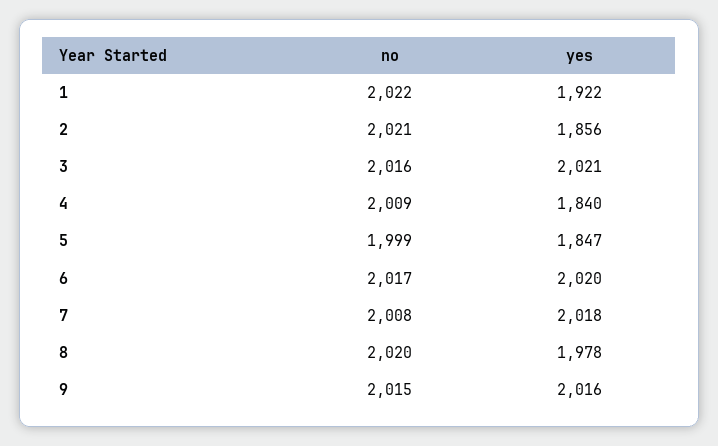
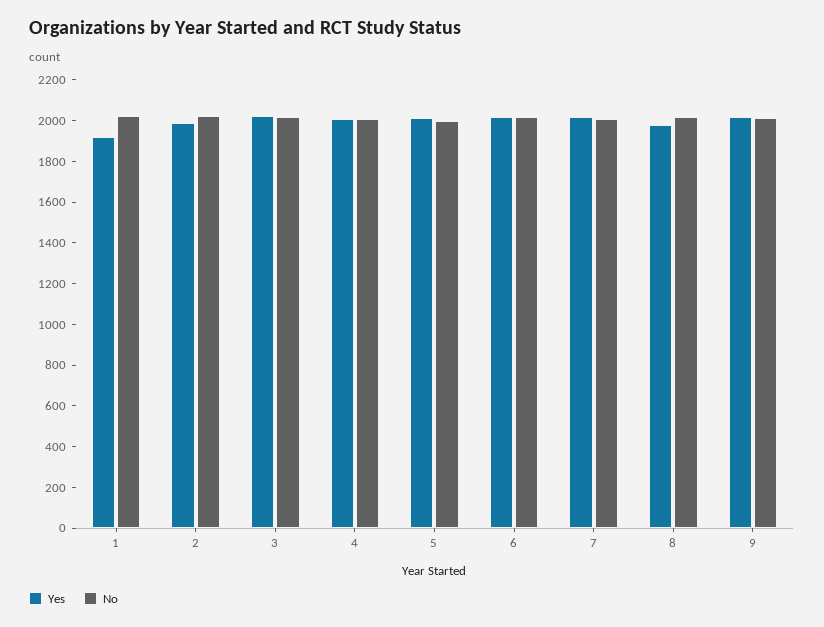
yes, 2: 1856 -> 2000
yes, 4: 1840 -> 2000
yes, 5: 1847 -> 2000

